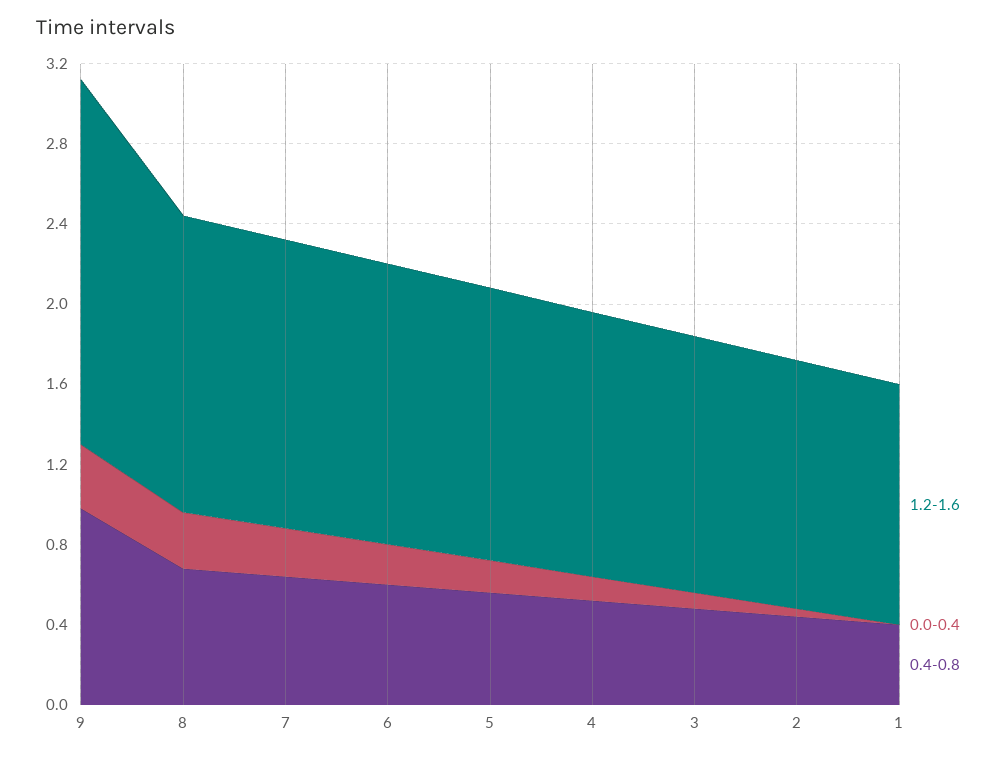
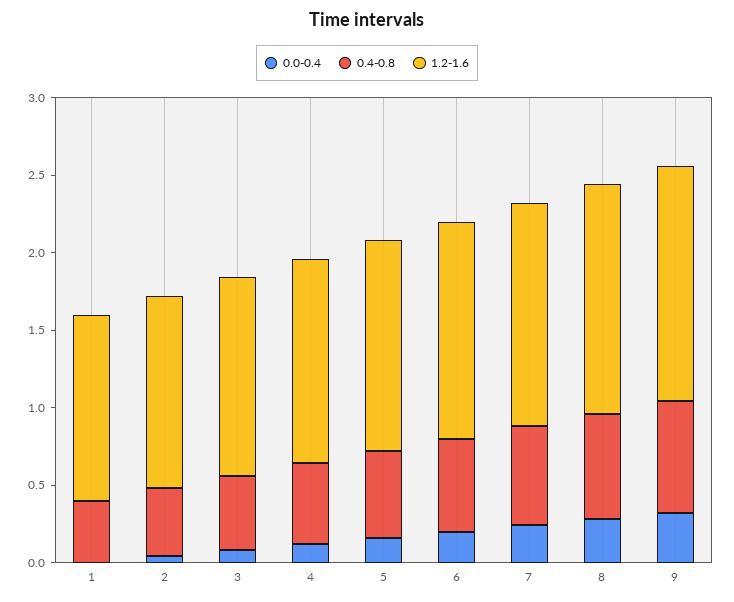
1.2-1.6, 9: 1.8 -> 1.5
0.4-0.8, 9: 1 -> 0.7

